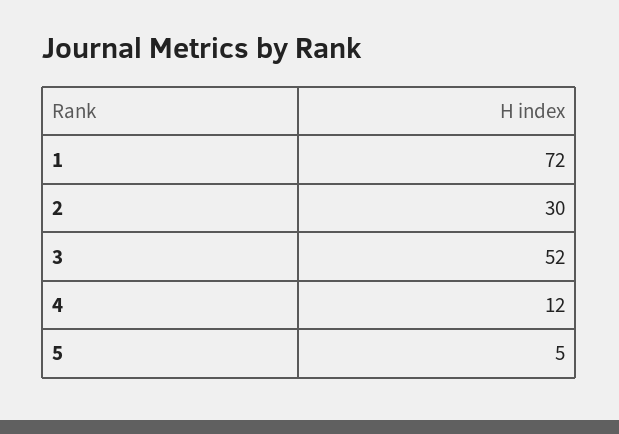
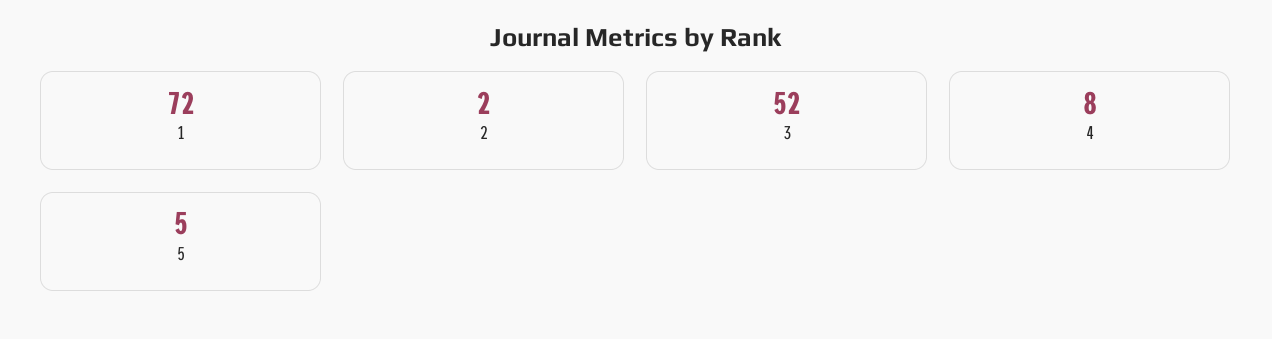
2: 30 -> 2
4: 12 -> 8

